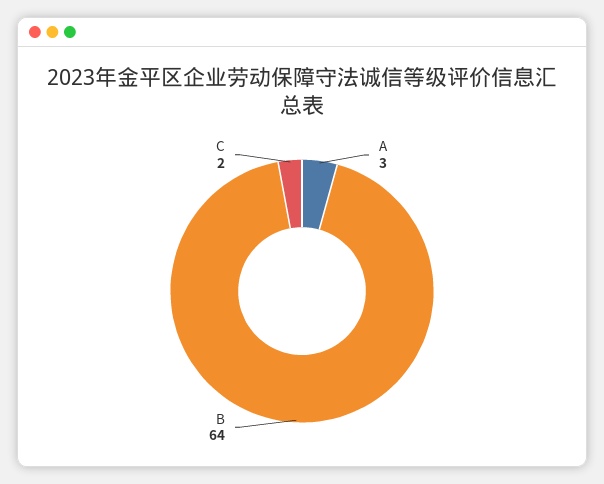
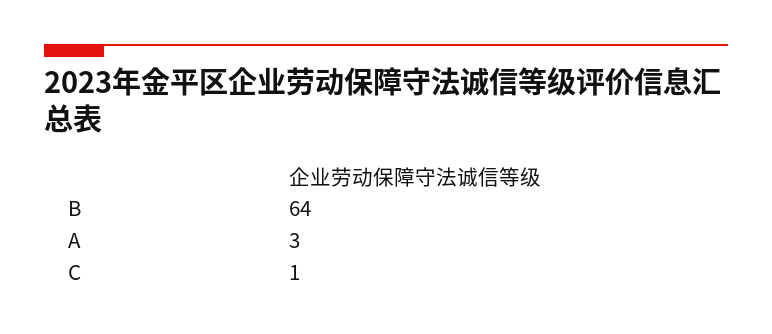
C: 2 -> 1

